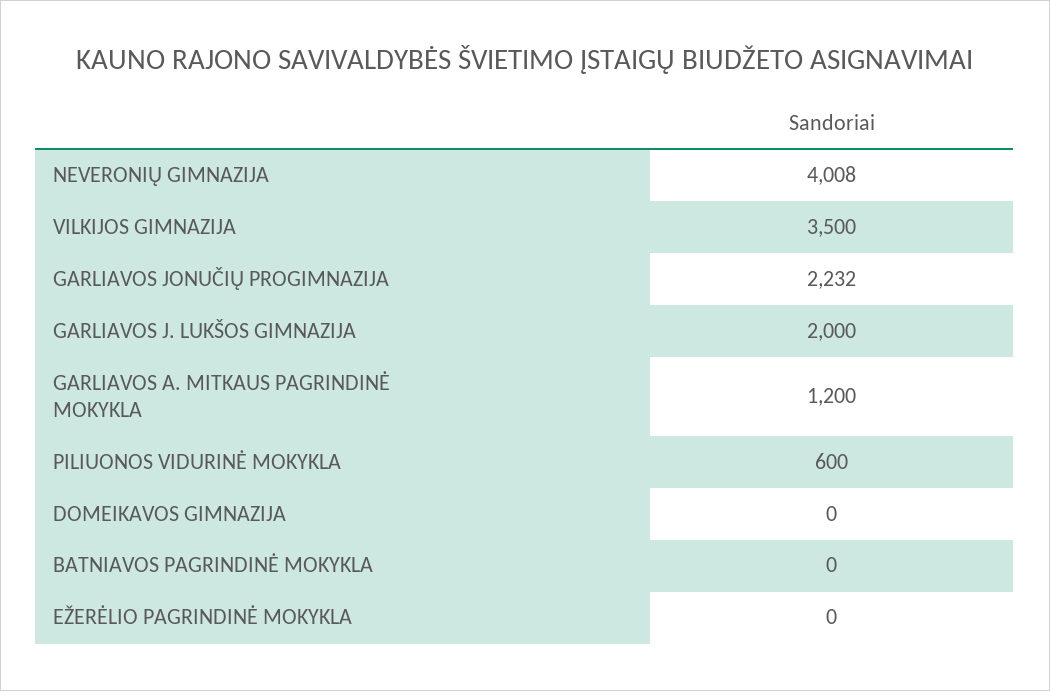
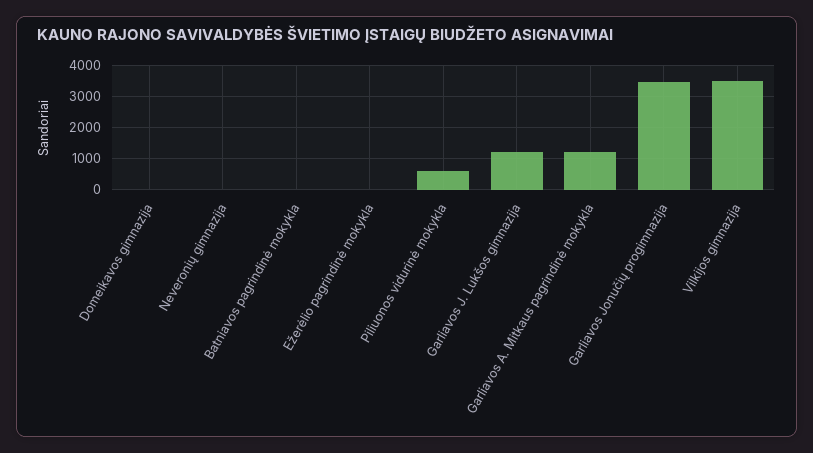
NEVERONIŲ GIMNAZIJA: 4008 -> 0
GARLIAVOS JONUČIŲ PROGIMNAZIJA: 2232 -> 3400
GARLIAVOS J. LUKŠOS GIMNAZIJA: 2000 -> 1200

